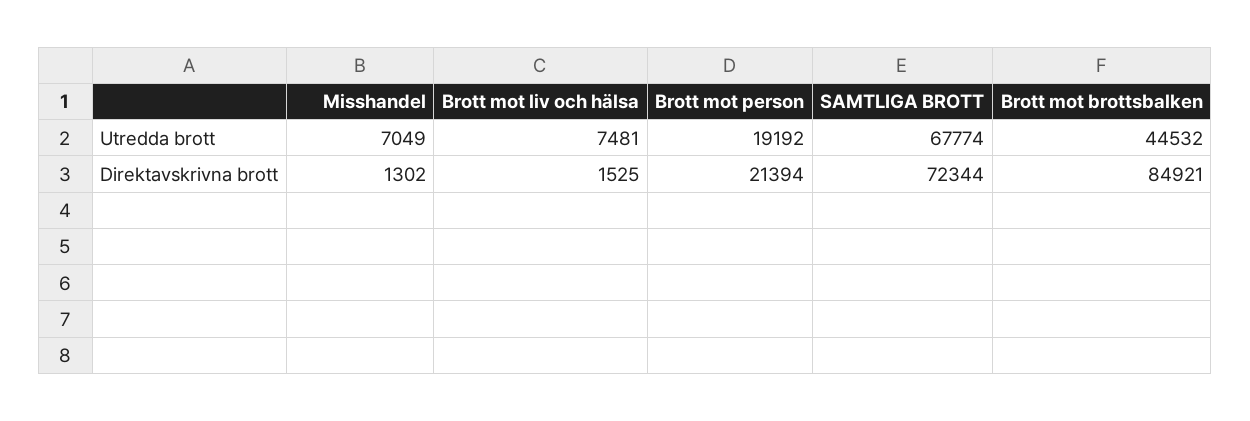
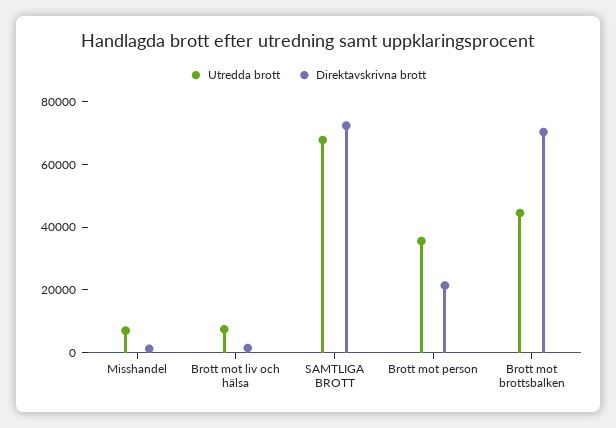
Utredda brott, Brott mot person: 19192 -> 35000
Direktavskrivna brott, Brott mot brottsbalken: 84921 -> 70000

